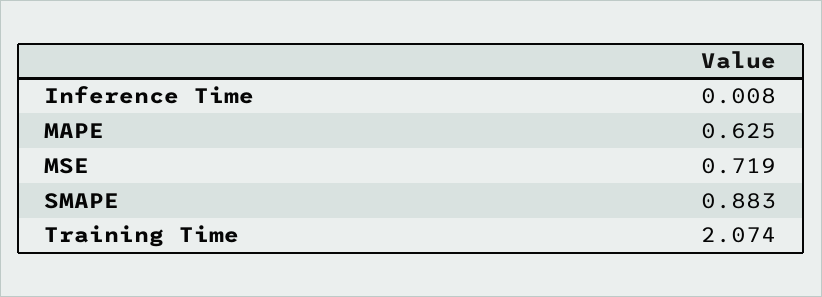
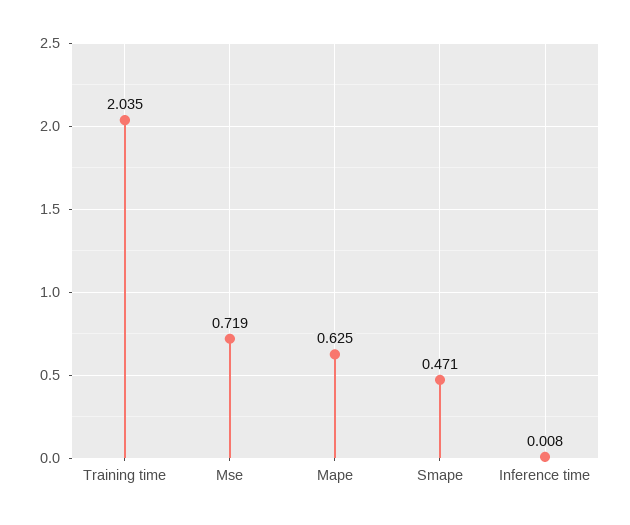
SMAPE: 0.883 -> 0.471
Training Time: 2.074 -> 2.035

